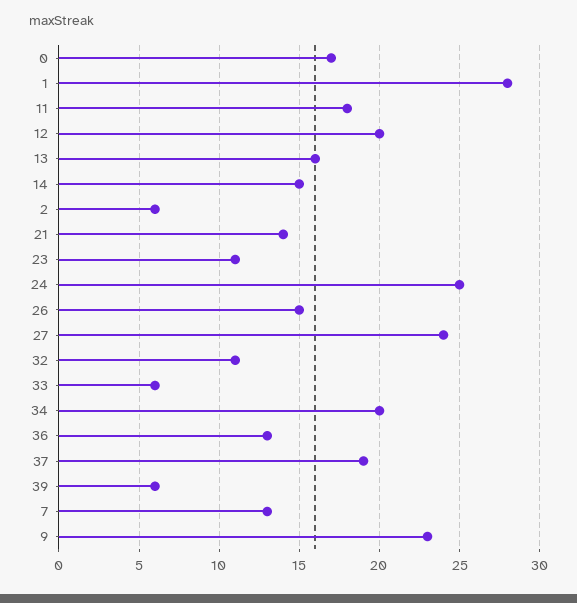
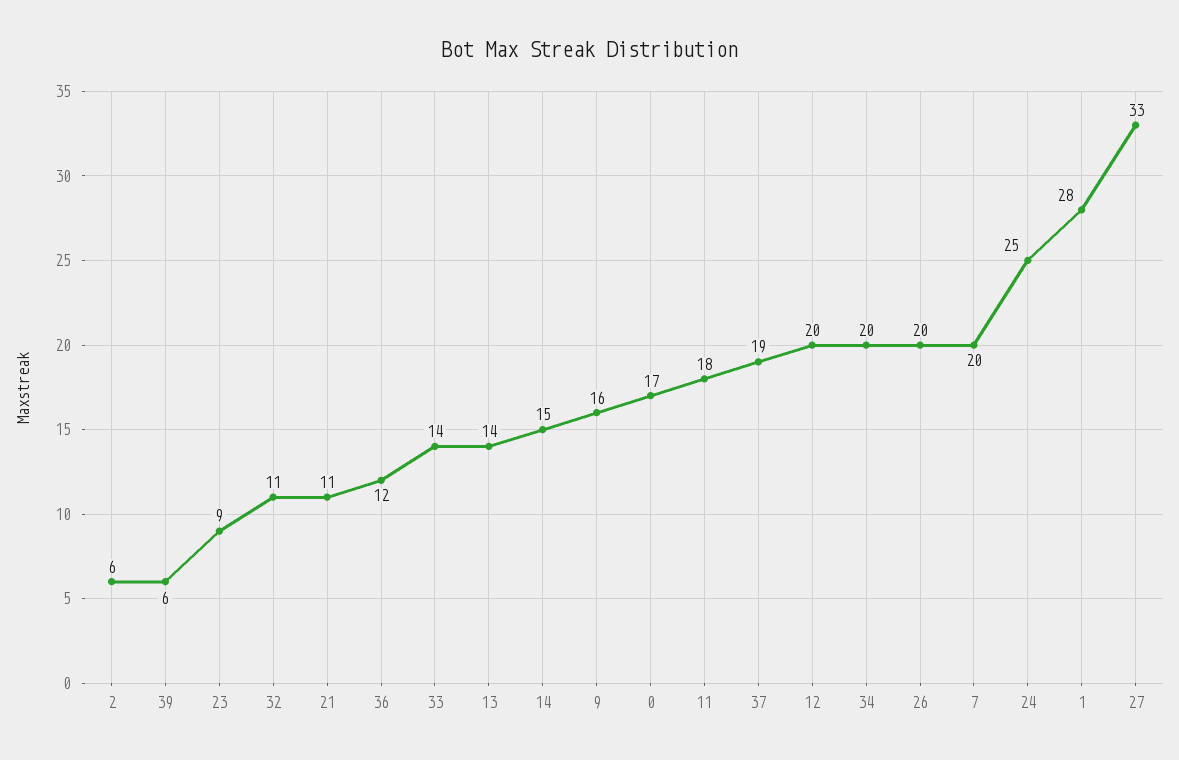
13: 16 -> 14
21: 14 -> 11
23: 11 -> 9
26: 15 -> 20
27: 24 -> 33
33: 6 -> 14
36: 13 -> 12
7: 13 -> 20
9: 23 -> 16

